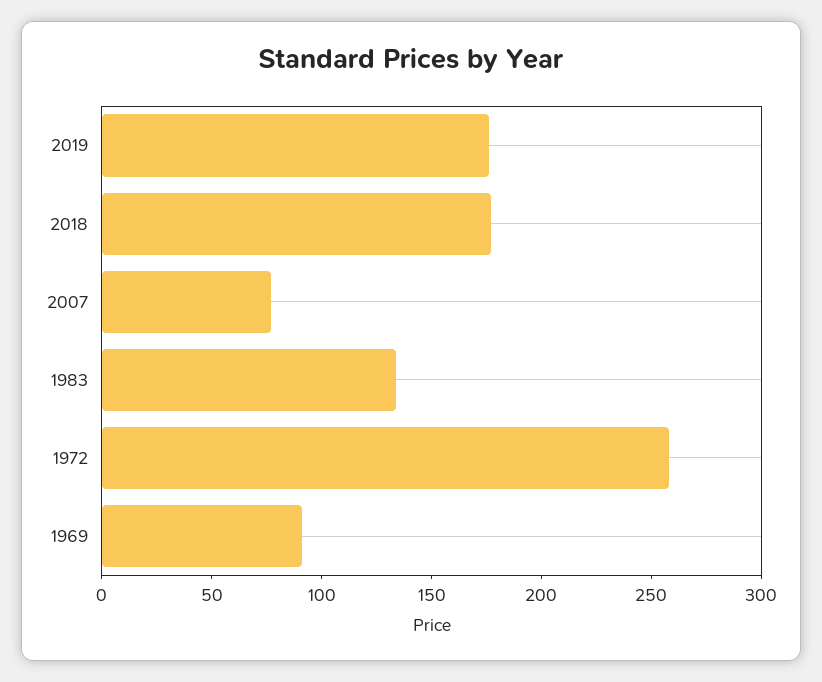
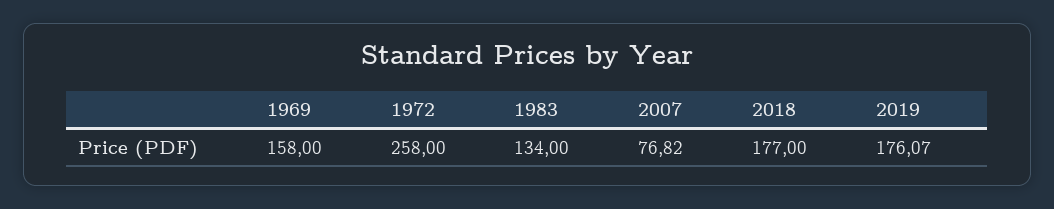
1969: 90 -> 158

